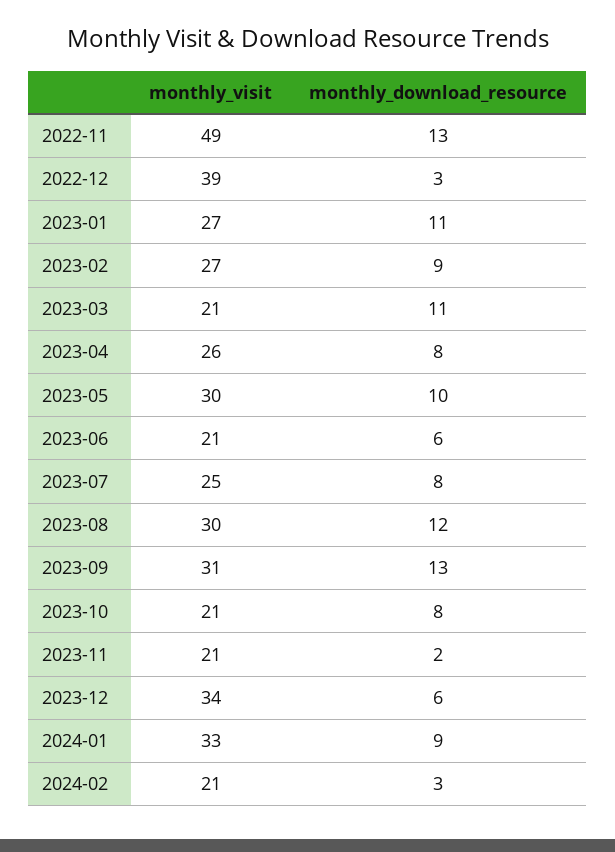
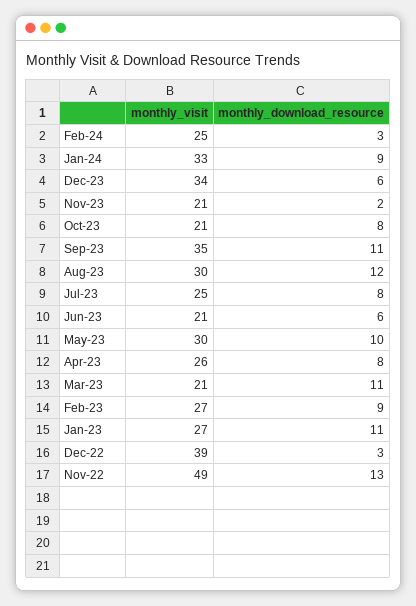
monthly_visit, 2023-09: 31 -> 35
monthly_download_resource, 2023-09: 13 -> 11
monthly_visit, 2024-02: 21 -> 25

